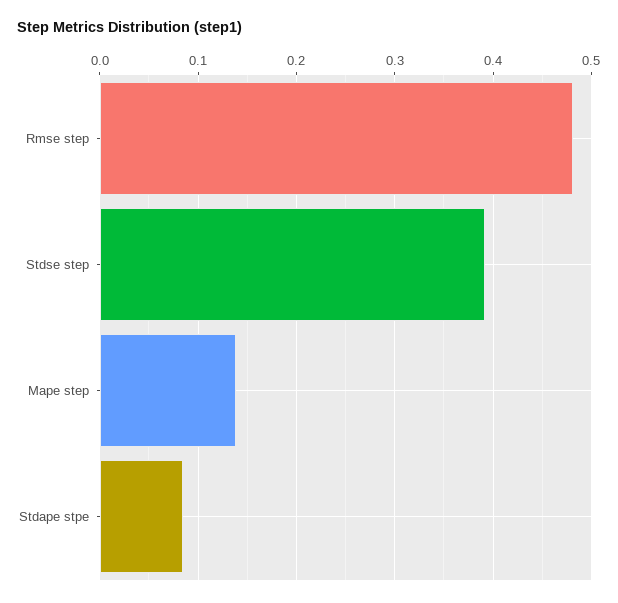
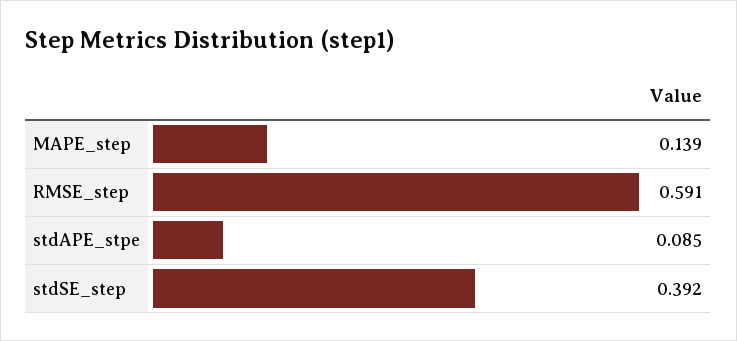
Rmse step: 0.48 -> 0.591

